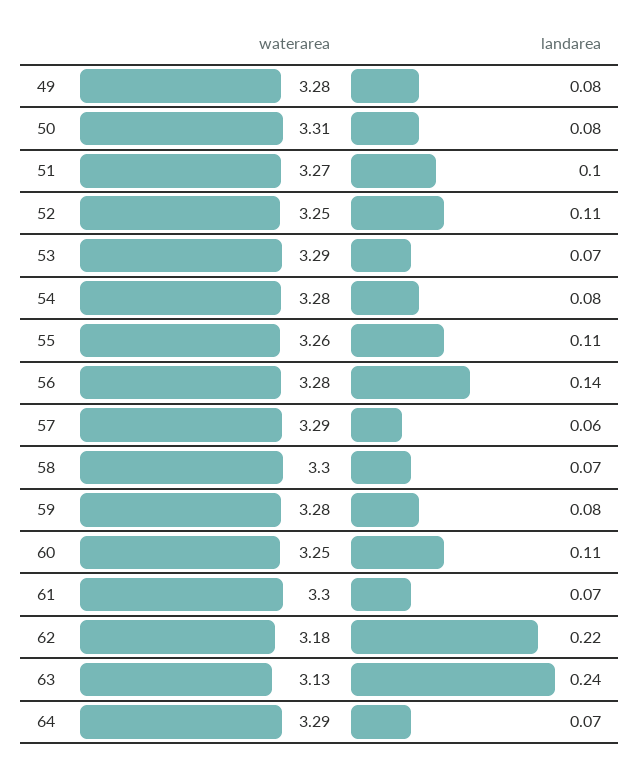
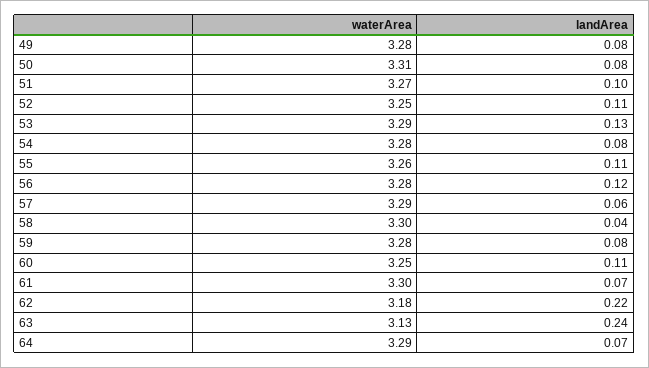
landarea, 53: 0.07 -> 0.13
landarea, 56: 0.14 -> 0.12
landarea, 58: 0.07 -> 0.04

